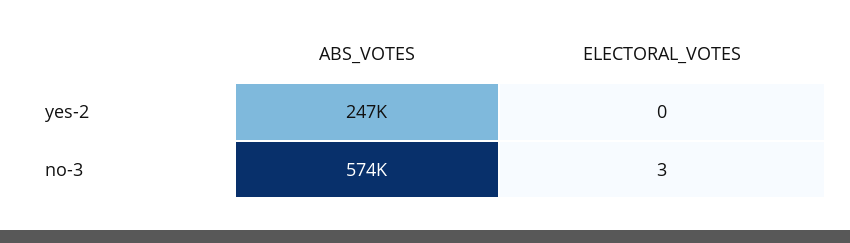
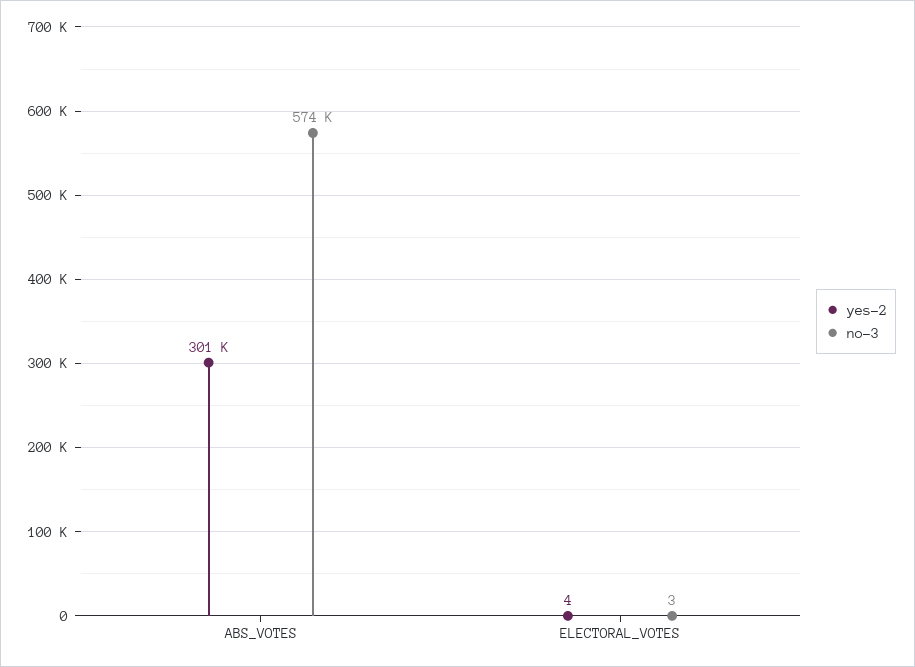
yes-2, ABS_VOTES: 247000 -> 301000
yes-2, ELECTORAL_VOTES: 0 -> 4

